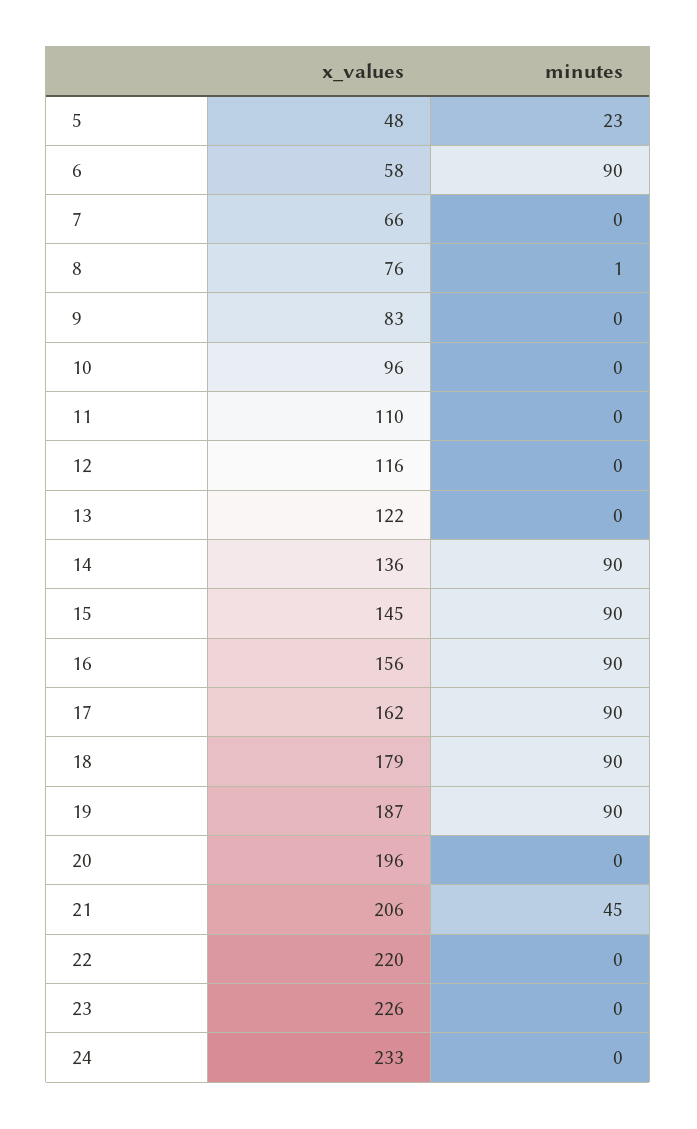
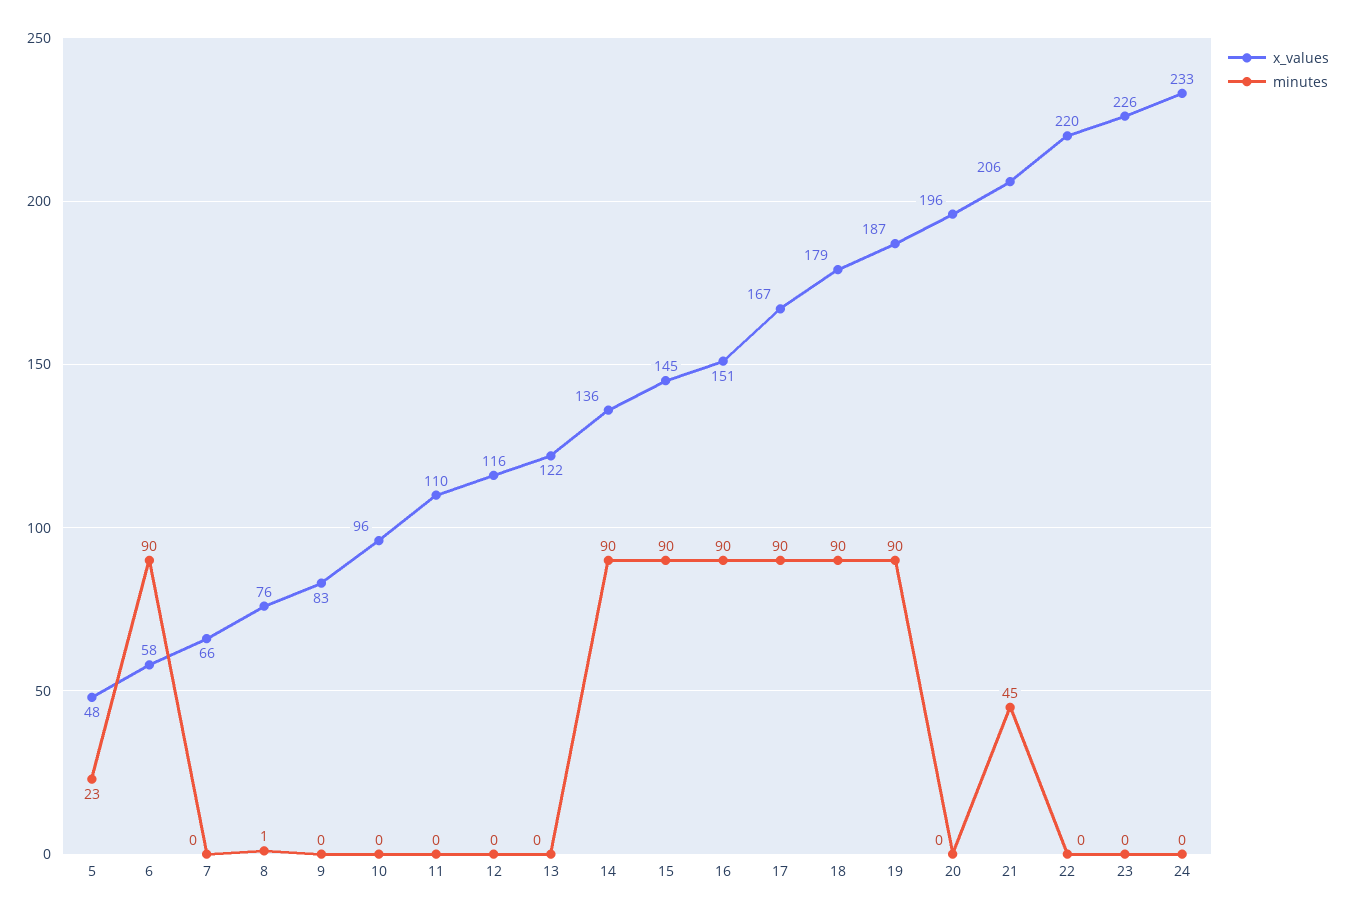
x_values, 16: 156 -> 151
x_values, 17: 162 -> 167

